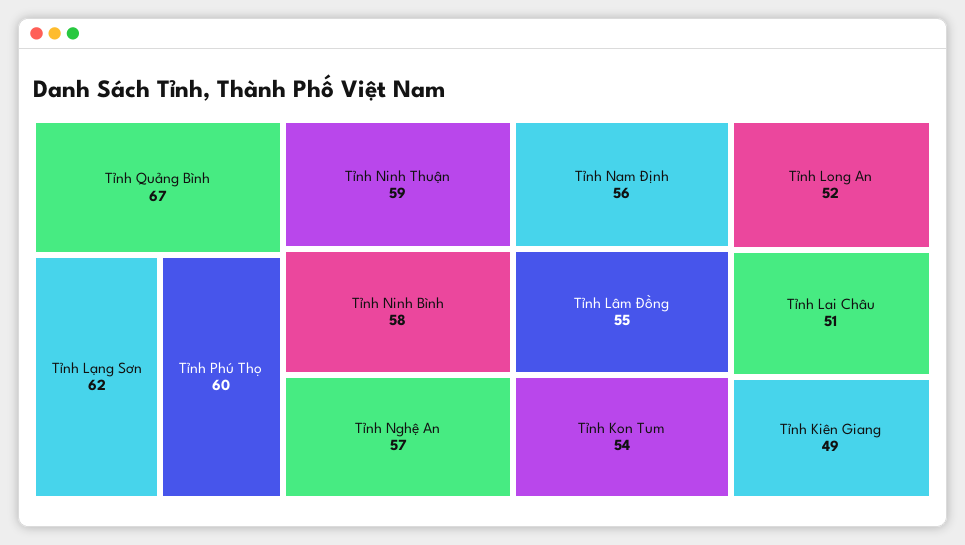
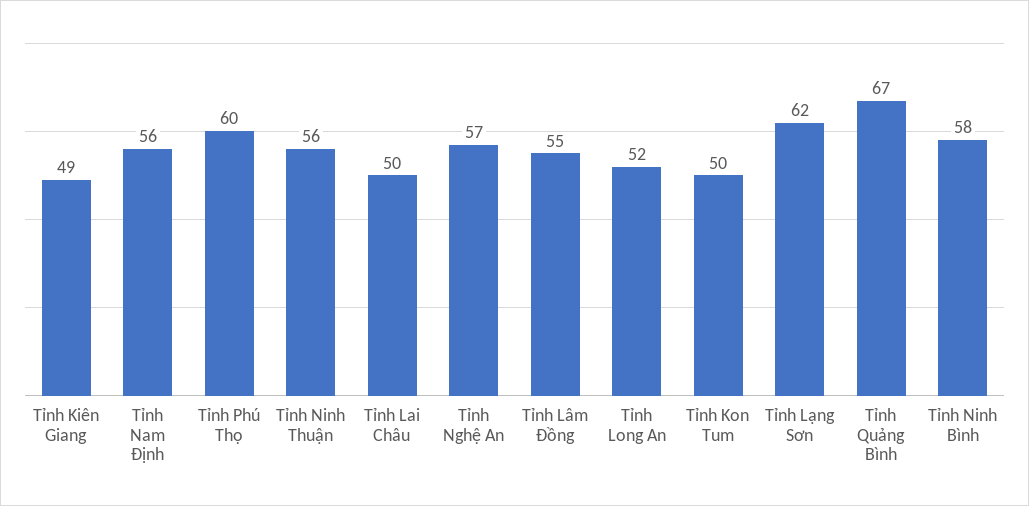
Tỉnh Ninh Thuận: 59 -> 56
Tỉnh Kon Tum: 54 -> 50
Tỉnh Lai Châu: 51 -> 50

